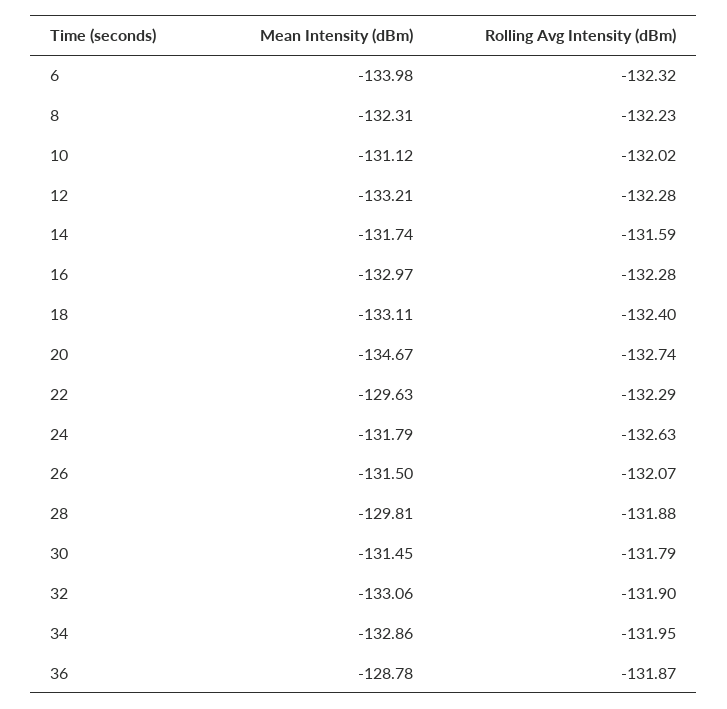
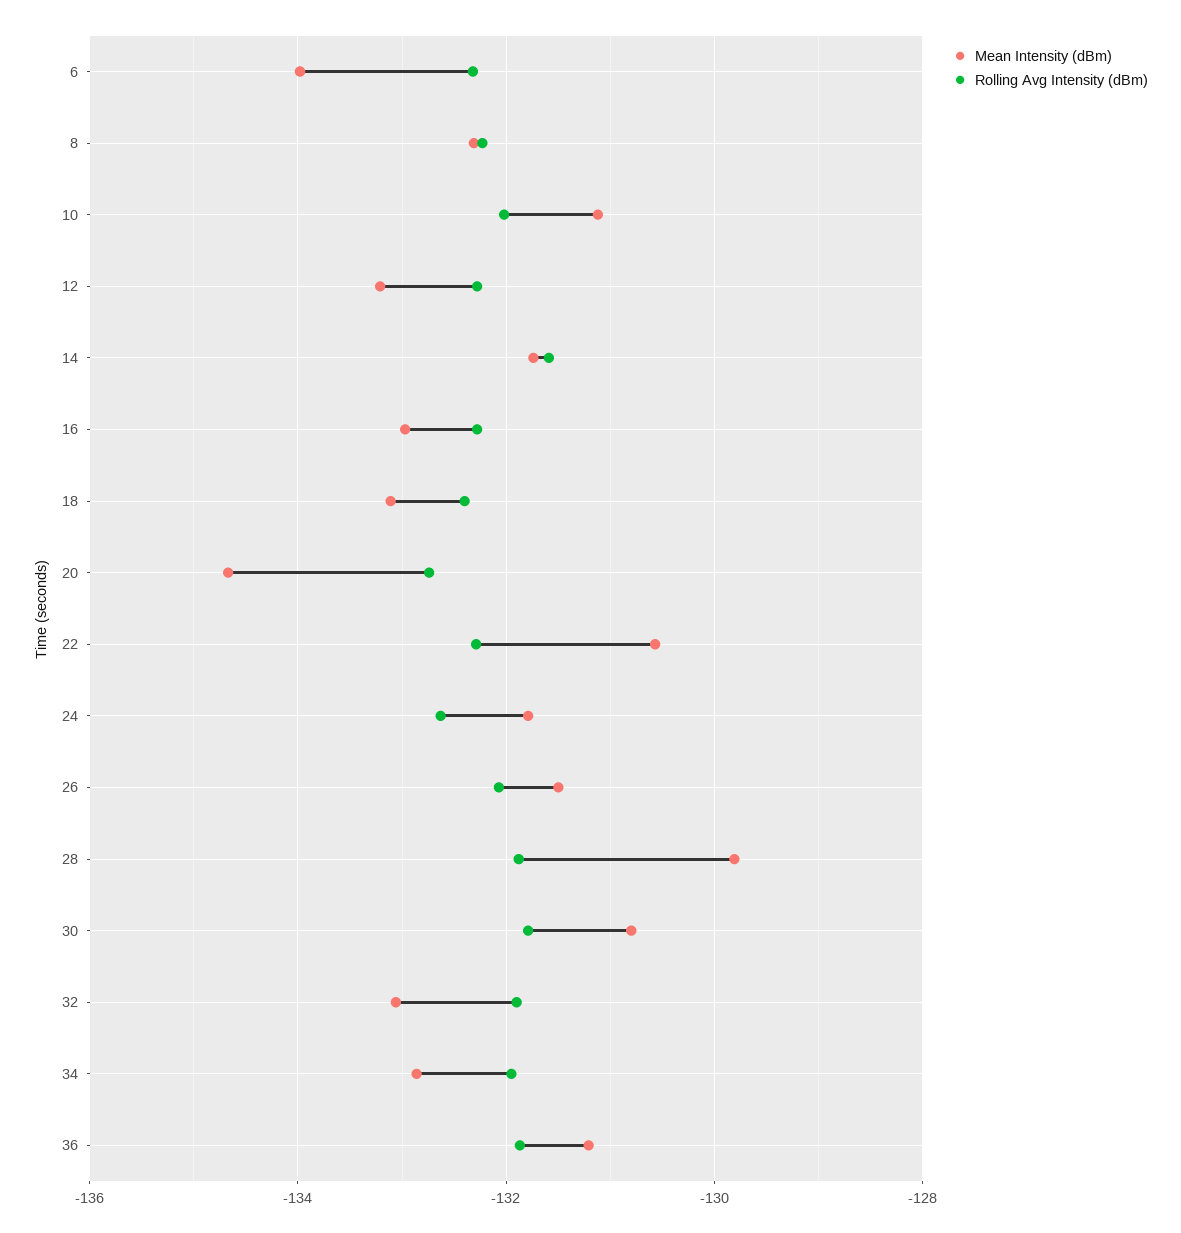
Mean Intensity (dBm), 22: -129.63 -> -130.6
Mean Intensity (dBm), 30: -131.45 -> -130.8
Mean Intensity (dBm), 36: -128.78 -> -131.2

